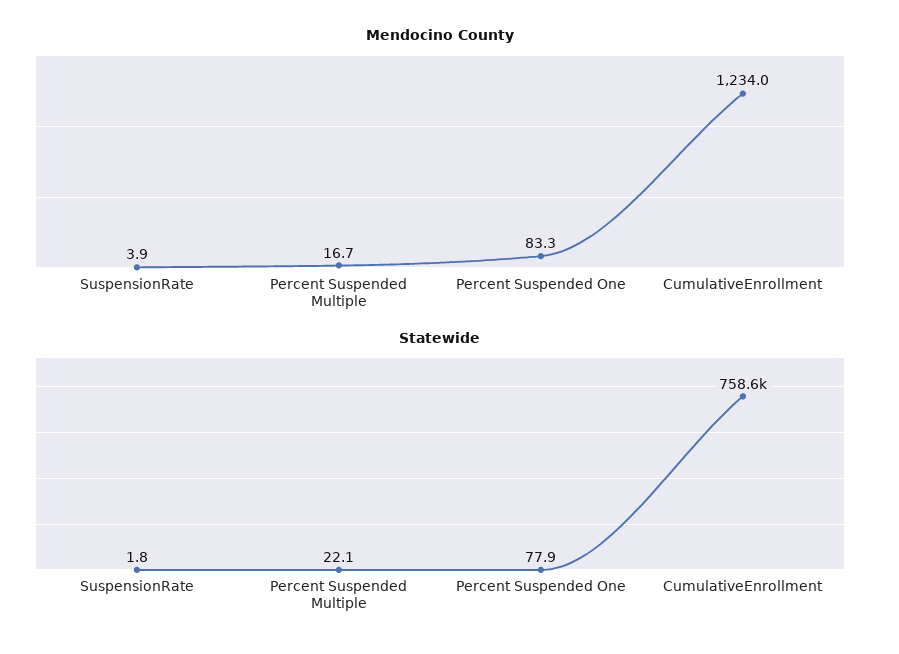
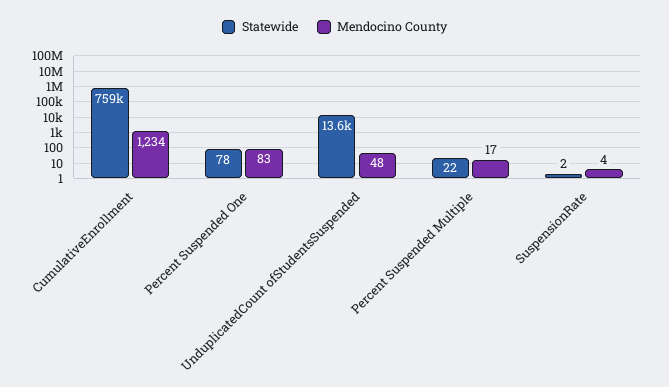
Statewide, UnduplicatedCount ofStudentsSuspended: none -> 13600
Mendocino County, UnduplicatedCount ofStudentsSuspended: none -> 48

